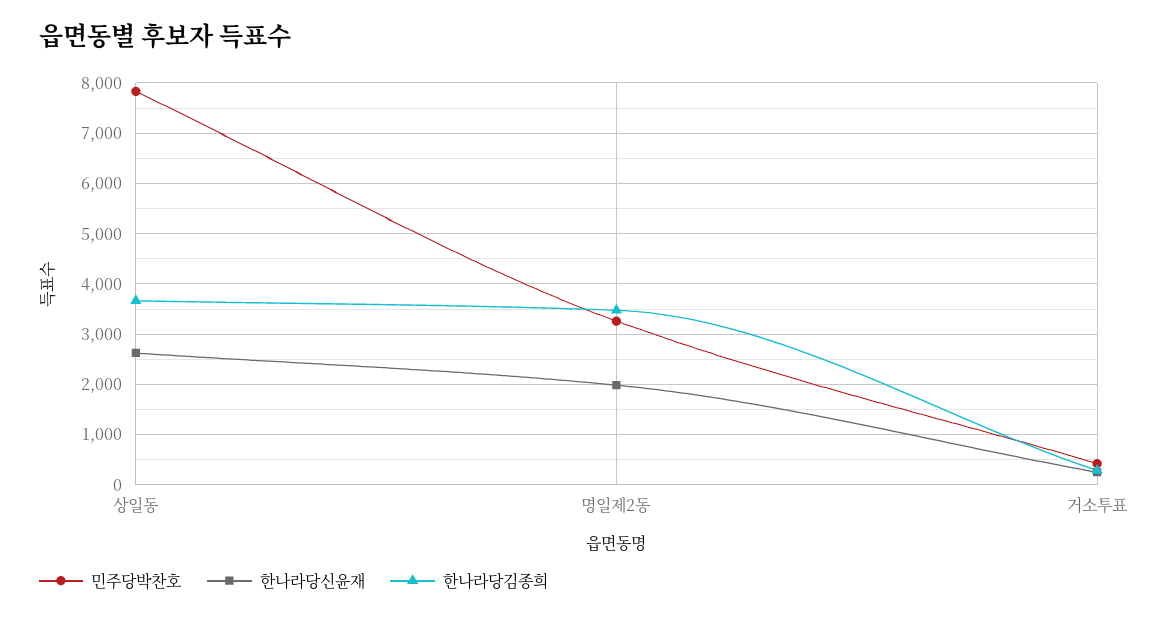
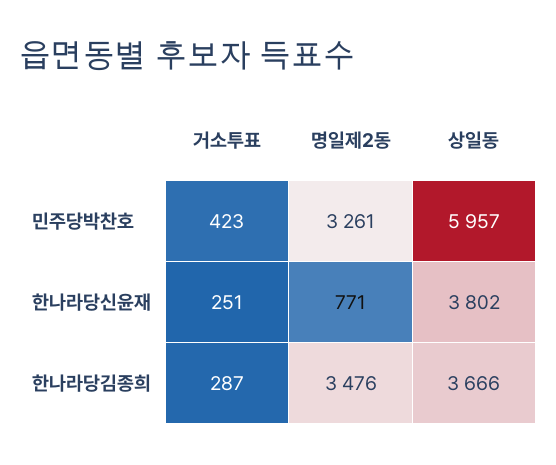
민주당박찬호, 상일동: 7800 -> 5957
한나라당신윤재, 상일동: 2600 -> 3802
한나라당신윤재, 명일제2동: 2000 -> 771

